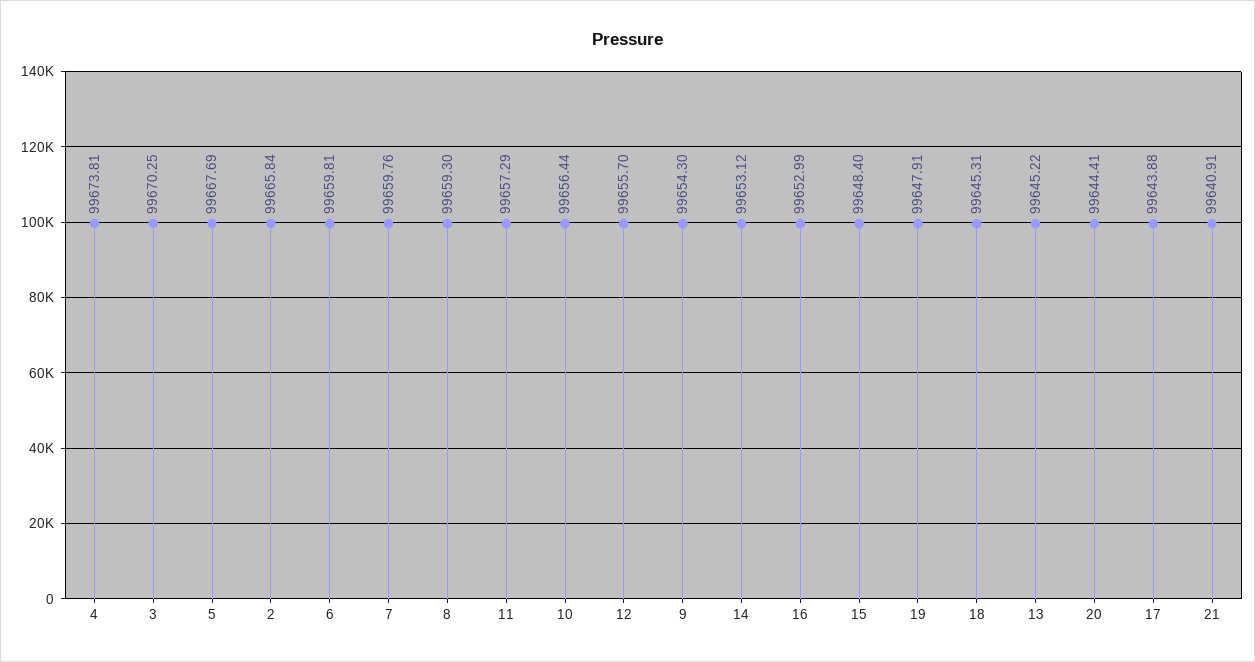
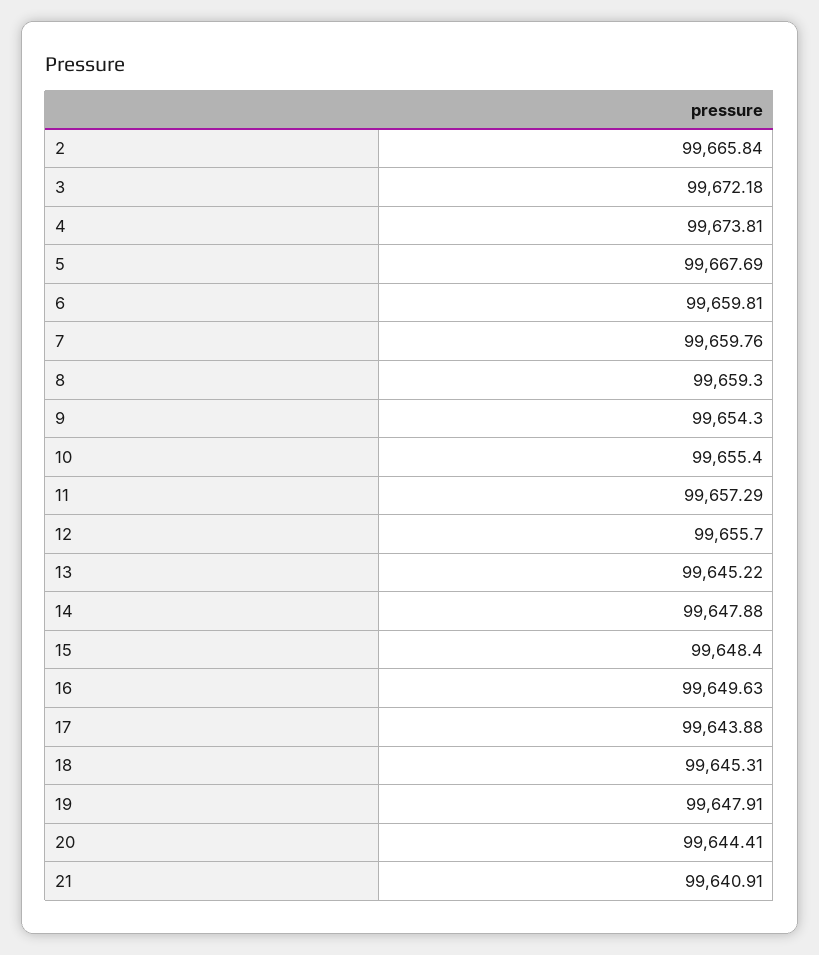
3: 99670.25 -> 99672.18
10: 99656.44 -> 99655.4
14: 99653.12 -> 99647.88
16: 99652.99 -> 99649.63

